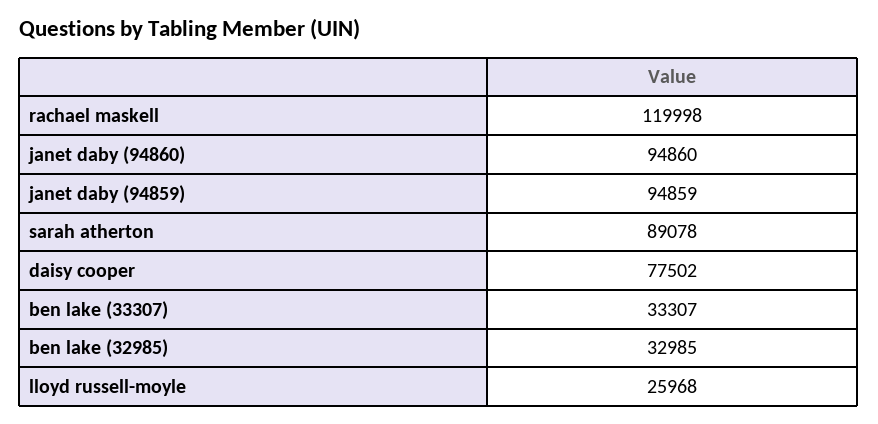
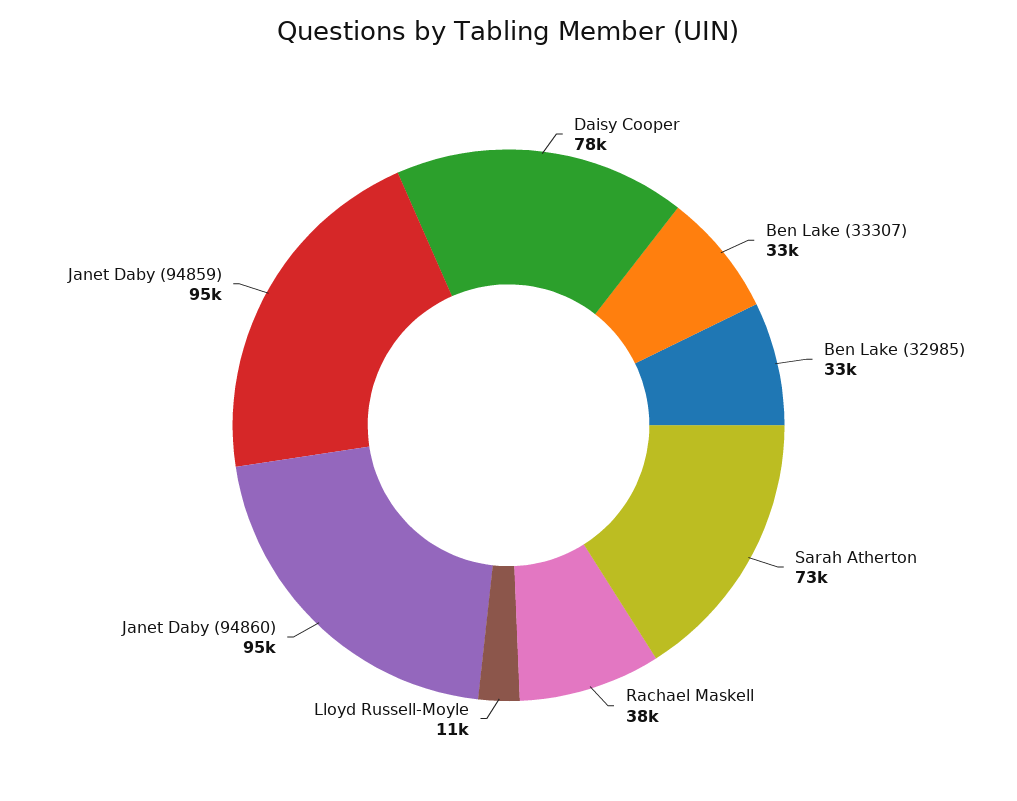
rachael maskell: 119998 -> 38000
sarah atherton: 89078 -> 73000
lloyd russell-moyle: 25968 -> 11000

